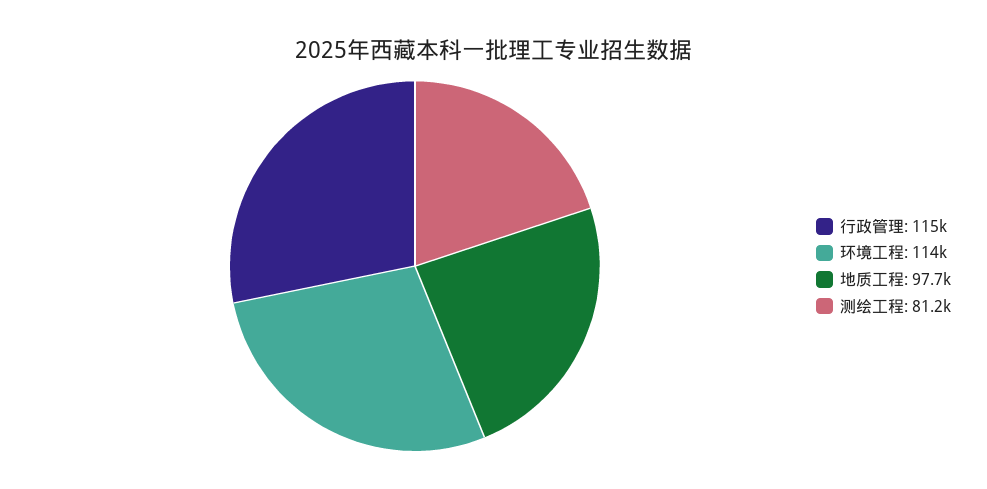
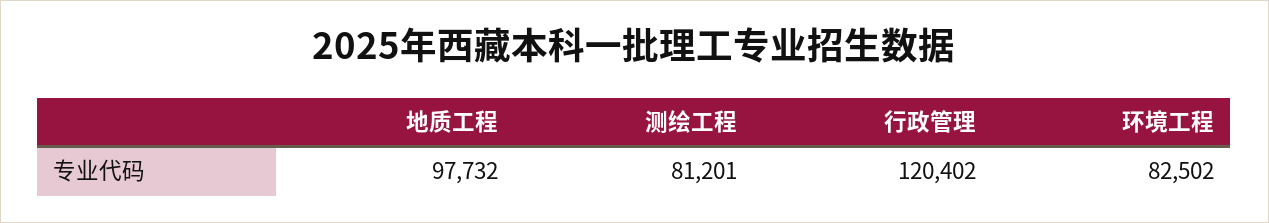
行政管理: 115000 -> 120402
环境工程: 114000 -> 82502

